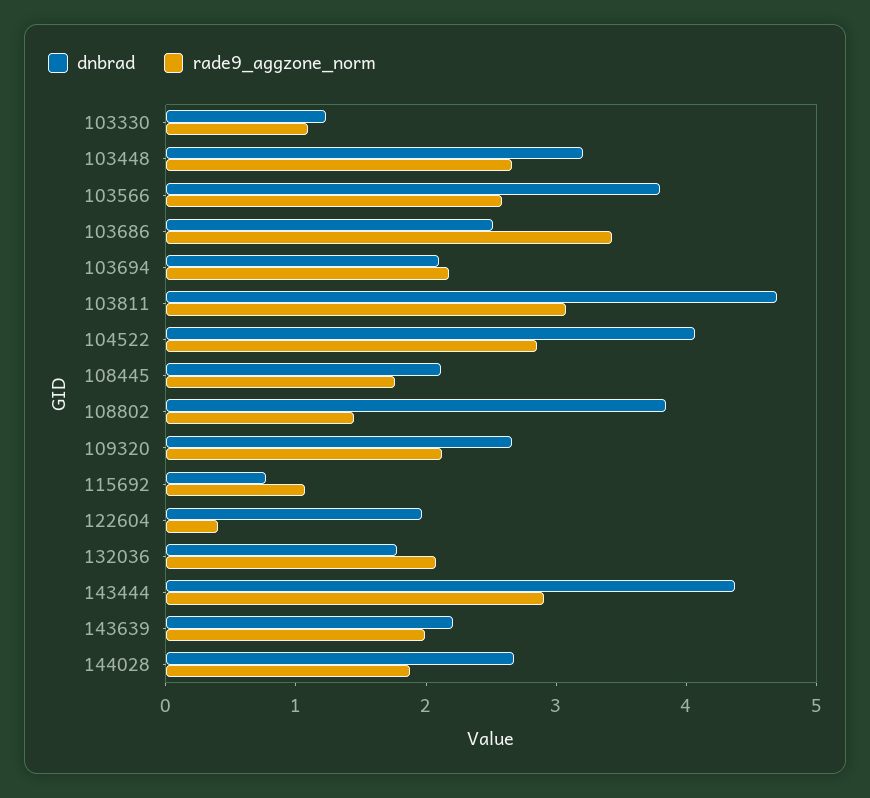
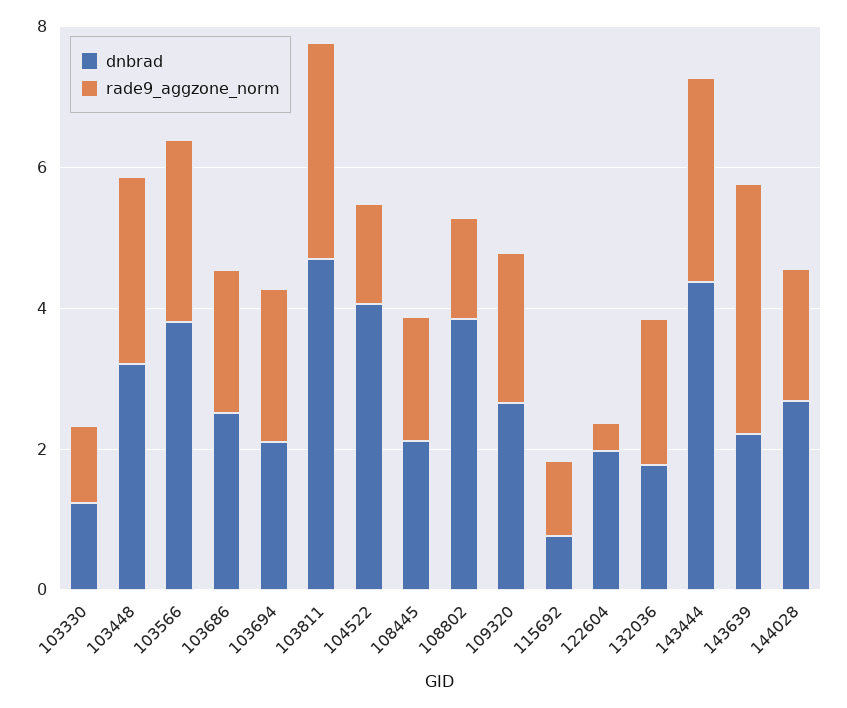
rade9_aggzone_norm, 103686: 3.4 -> 2
rade9_aggzone_norm, 104522: 2.8 -> 1.5
rade9_aggzone_norm, 143639: 2 -> 3.5

